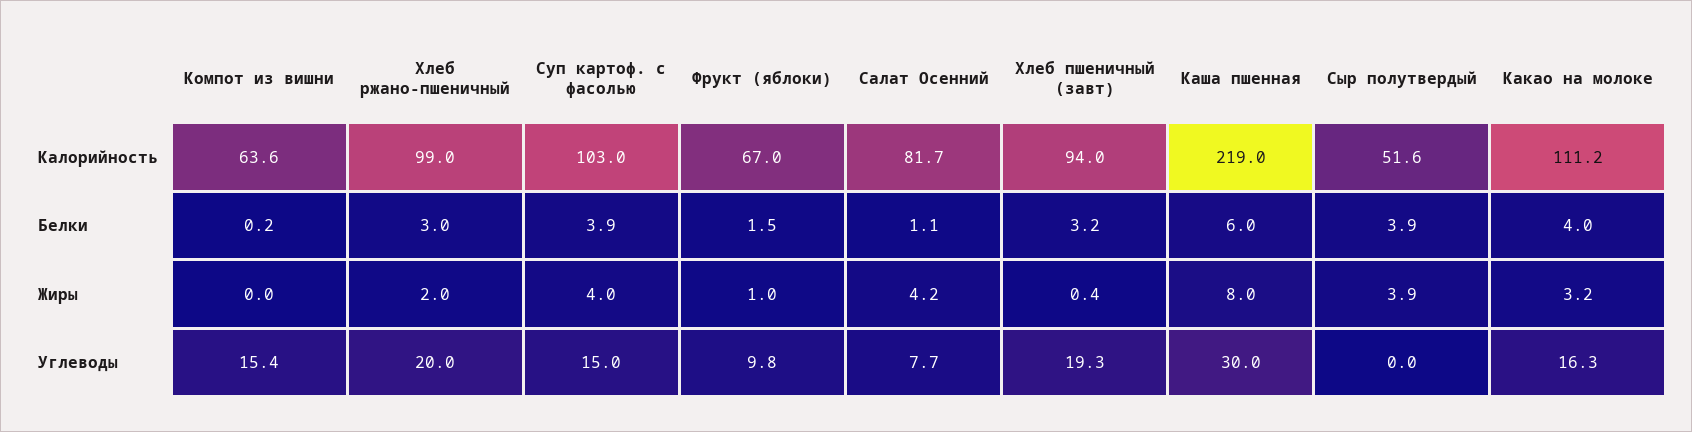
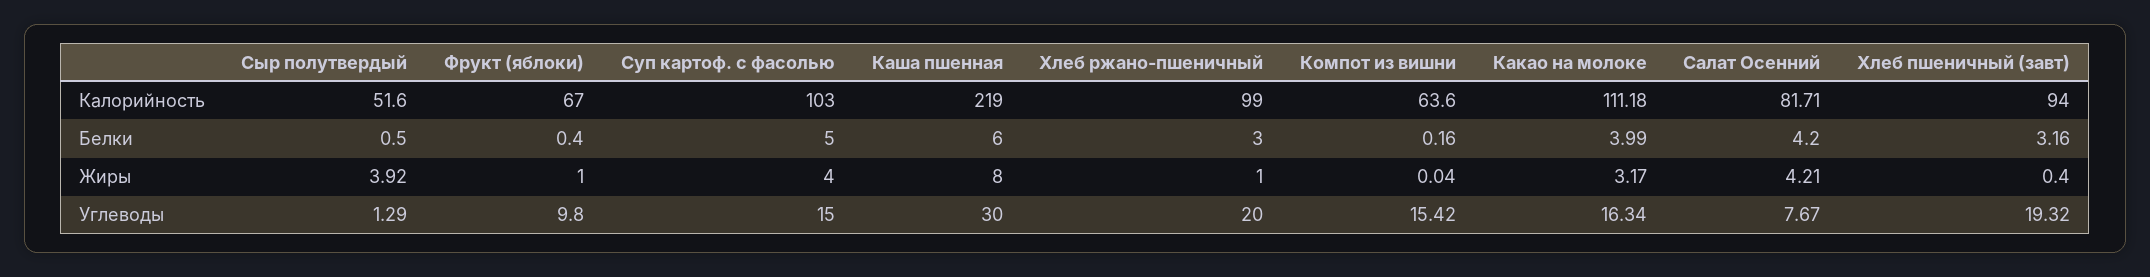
Суп картоф. с фасолью, Белки: 3.9 -> 5
Фрукт (яблоки), Белки: 1.5 -> 0.4
Салат Осенний, Белки: 1.1 -> 4.2
Сыр полутвердый, Белки: 3.9 -> 0.5
Хлеб ржано-пшеничный, Жиры: 2 -> 1
Сыр полутвердый, Углеводы: 0 -> 1.29

